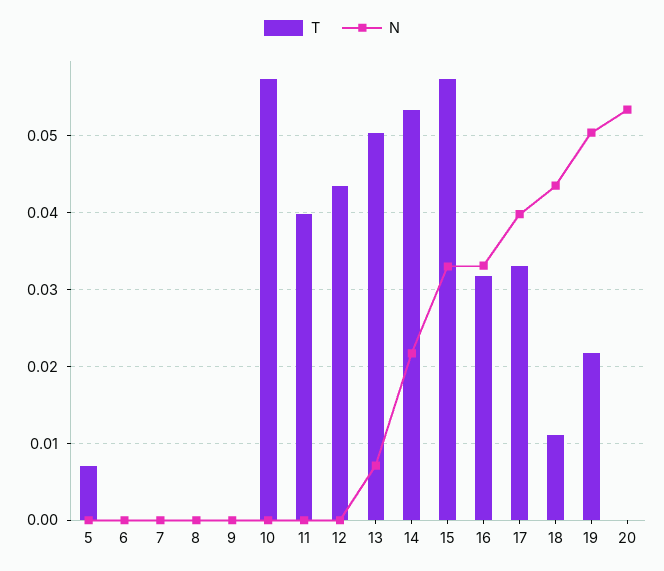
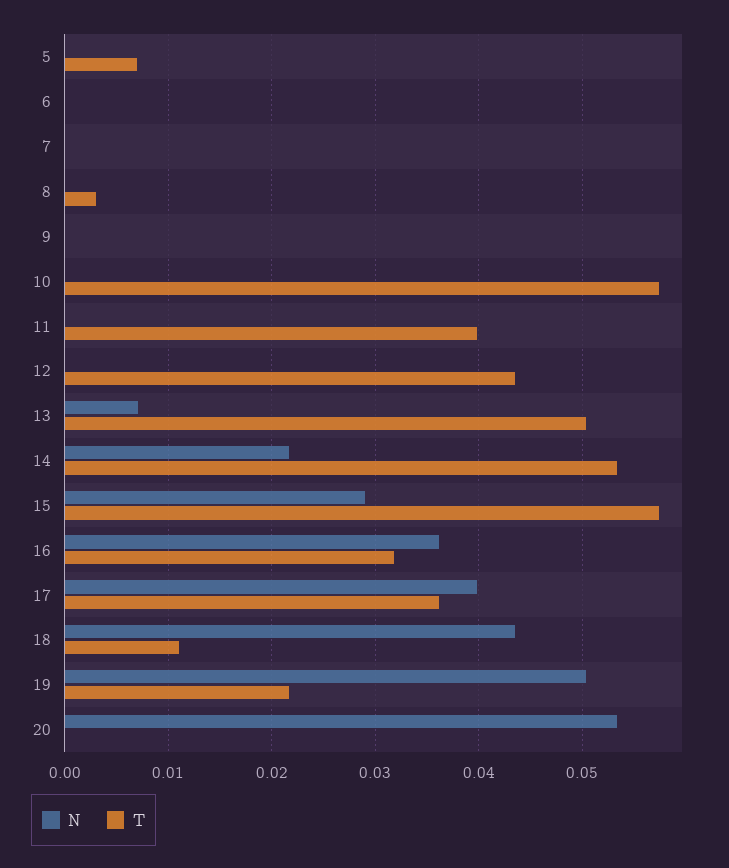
T, 8: 0 -> 0.003
N, 15: 0.033 -> 0.029
N, 16: 0.033 -> 0.036
T, 17: 0.033 -> 0.036

